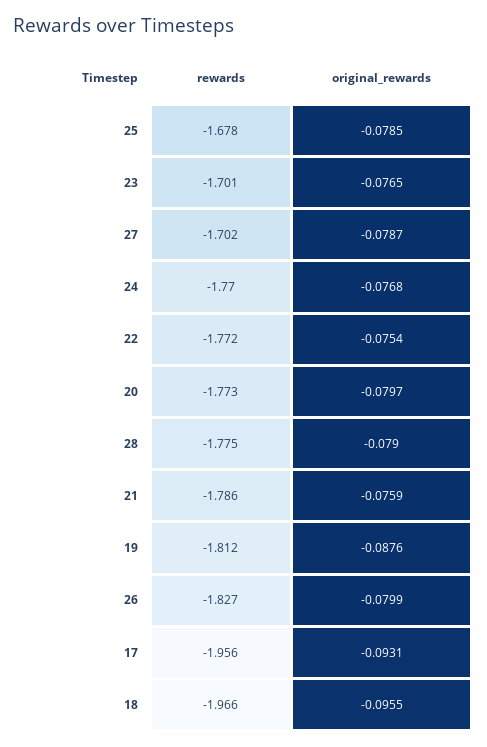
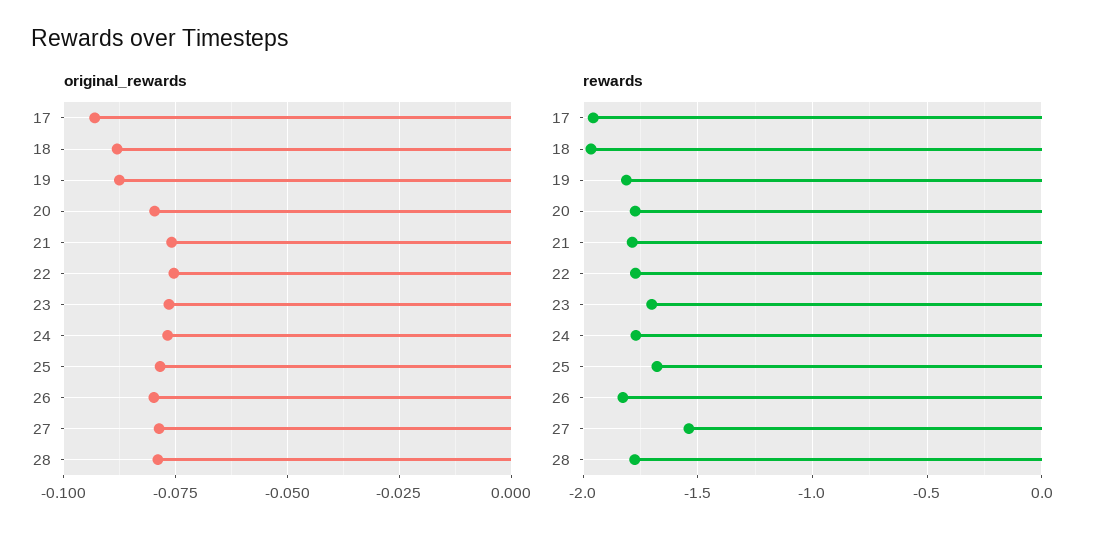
rewards, 27: -1.702 -> -1.55
original_rewards, 18: -0.0955 -> -0.0875

